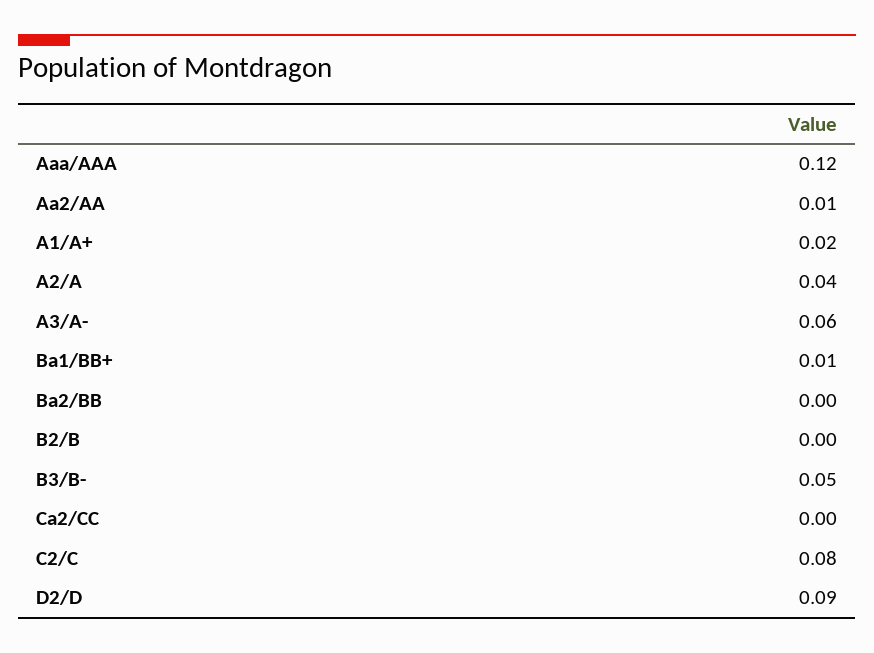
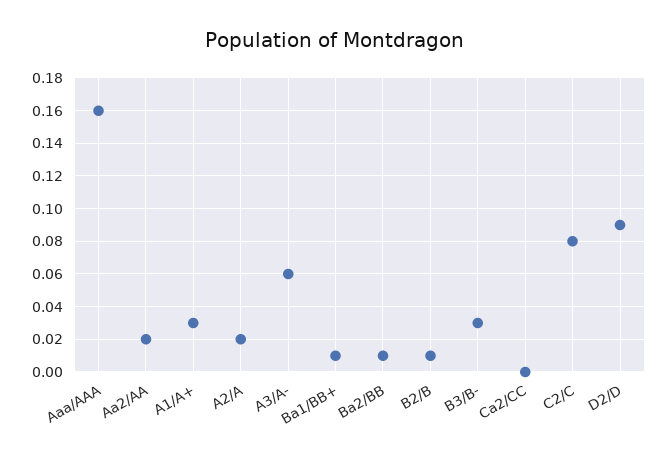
Aaa/AAA: 0.12 -> 0.16
Aa2/AA: 0.01 -> 0.02
A1/A+: 0.02 -> 0.03
A2/A: 0.04 -> 0.02
Ba2/BB: 0 -> 0.01
B2/B: 0 -> 0.01
B3/B-: 0.05 -> 0.03

